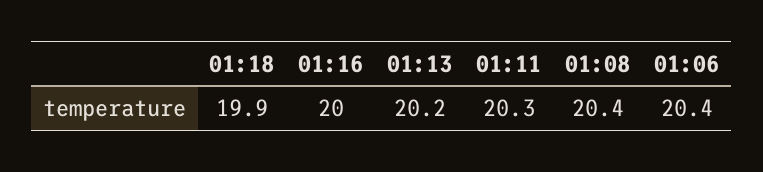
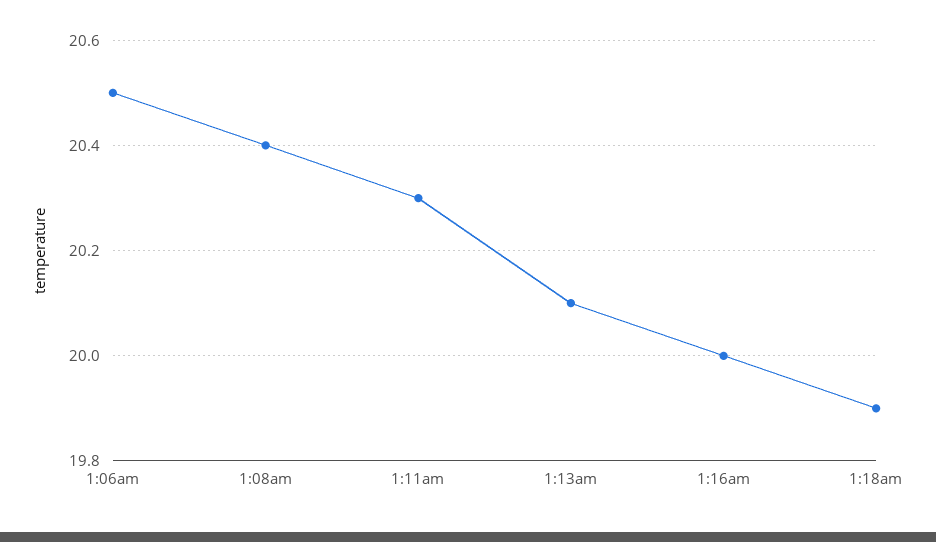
01:13: 20.2 -> 20.1
01:06: 20.4 -> 20.5

